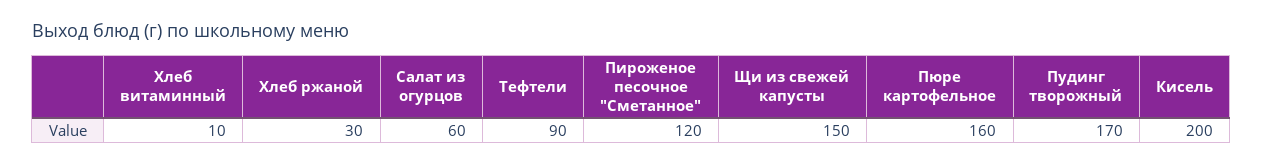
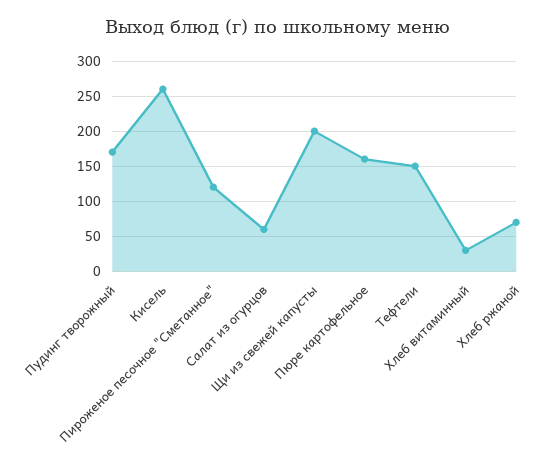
Хлеб витаминный: 10 -> 30
Хлеб ржаной: 30 -> 70
Тефтели: 90 -> 150
Щи из свежей капусты: 150 -> 200
Кисель: 200 -> 260

